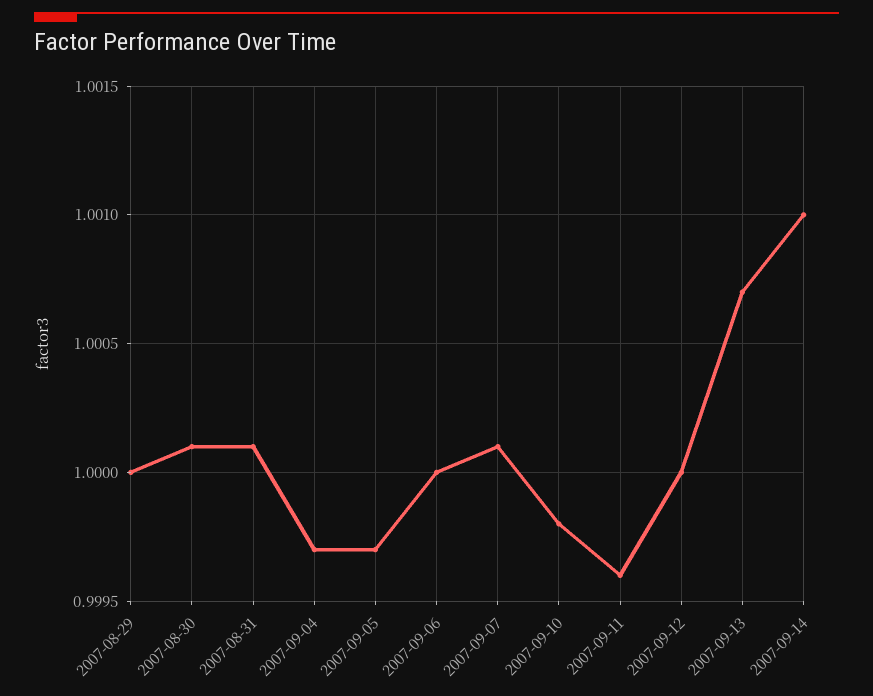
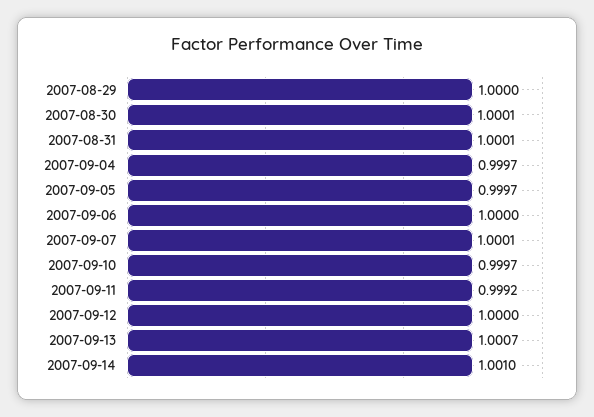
2007-09-10: 0.9998 -> 0.9997
2007-09-11: 0.9996 -> 0.9992

